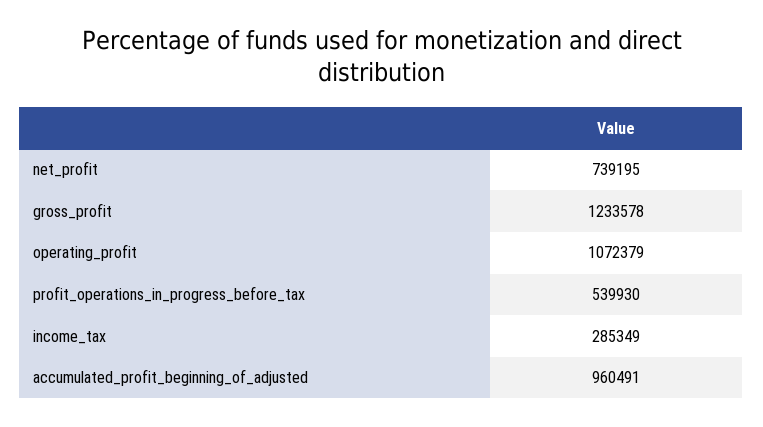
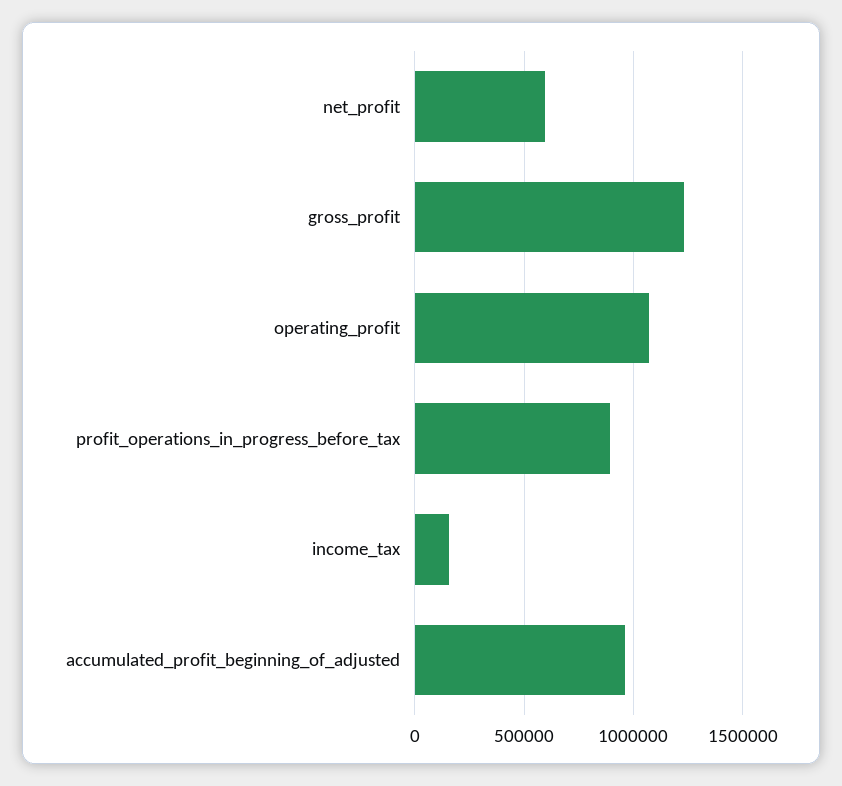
net_profit: 739195 -> 600000
profit_operations_in_progress_before_tax: 539930 -> 900000
income_tax: 285349 -> 150000

